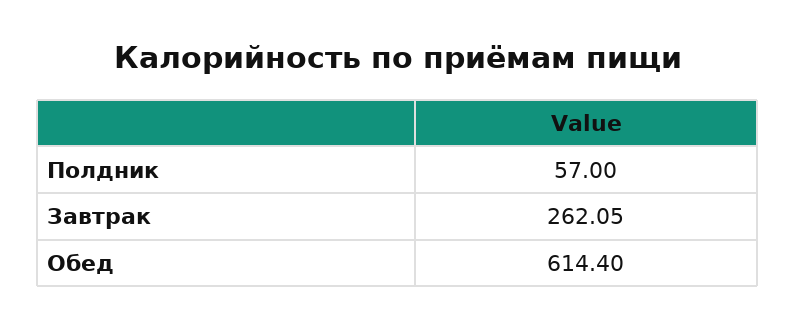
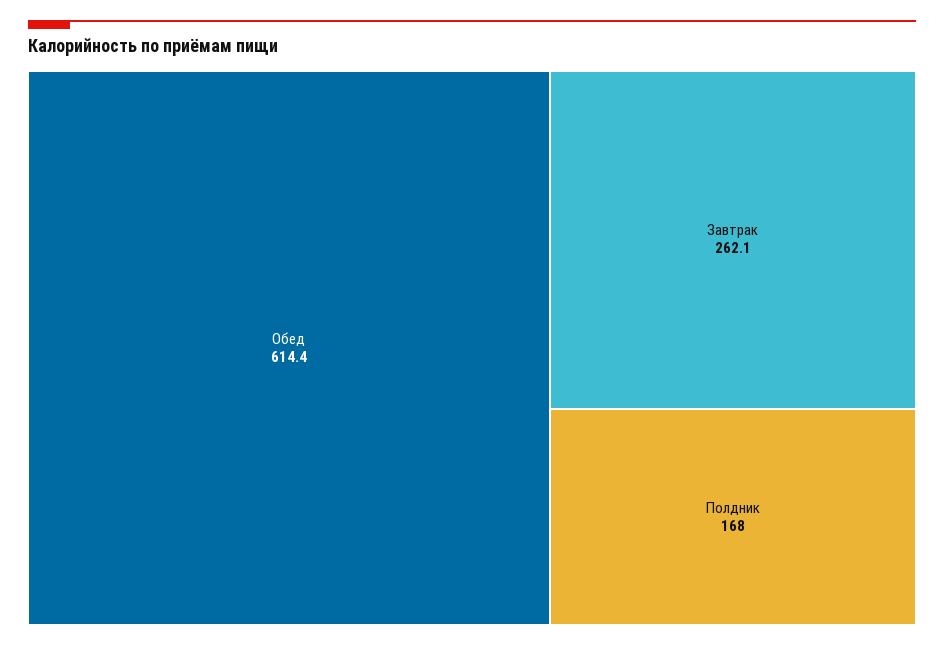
Полдник: 57 -> 168

